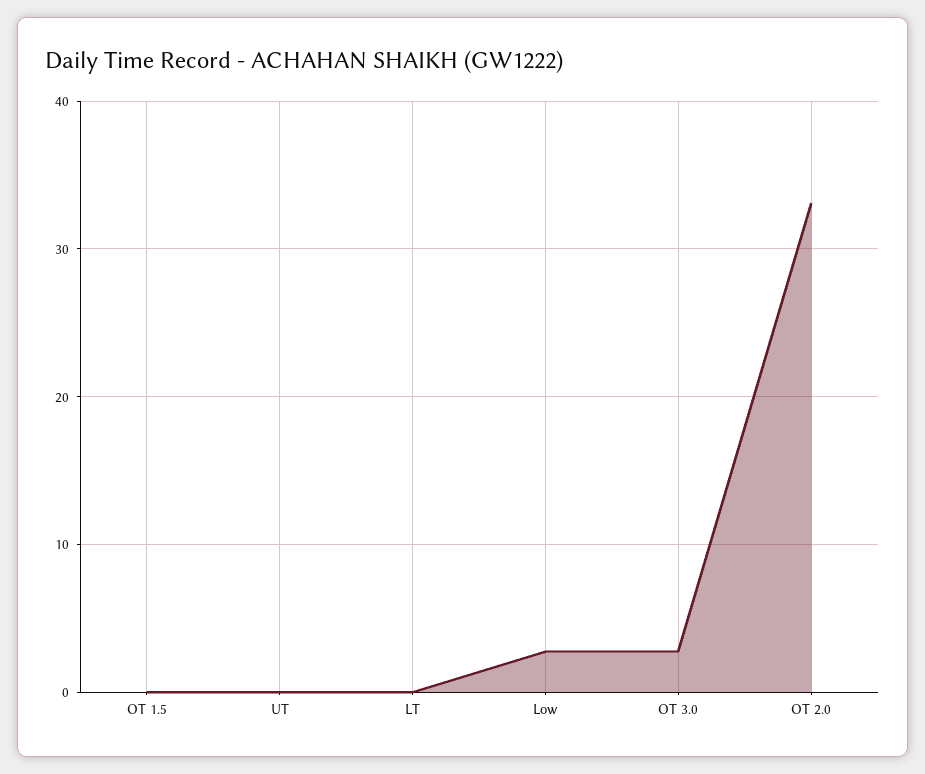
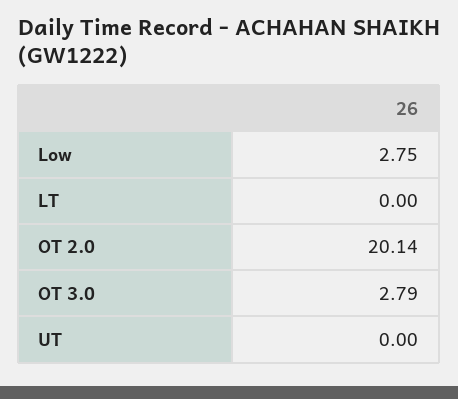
OT 1.5: 0 -> none
OT 2.0: 33 -> 20.14

